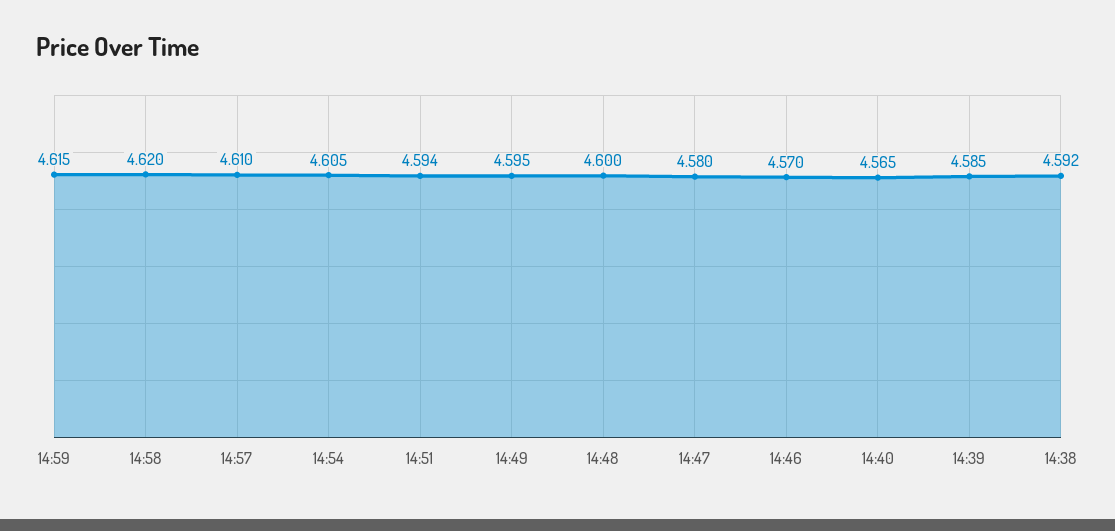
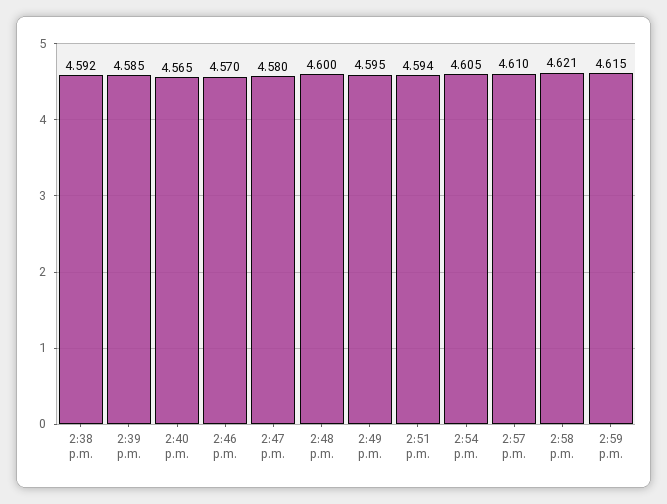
14:58: 4.62 -> 4.621

